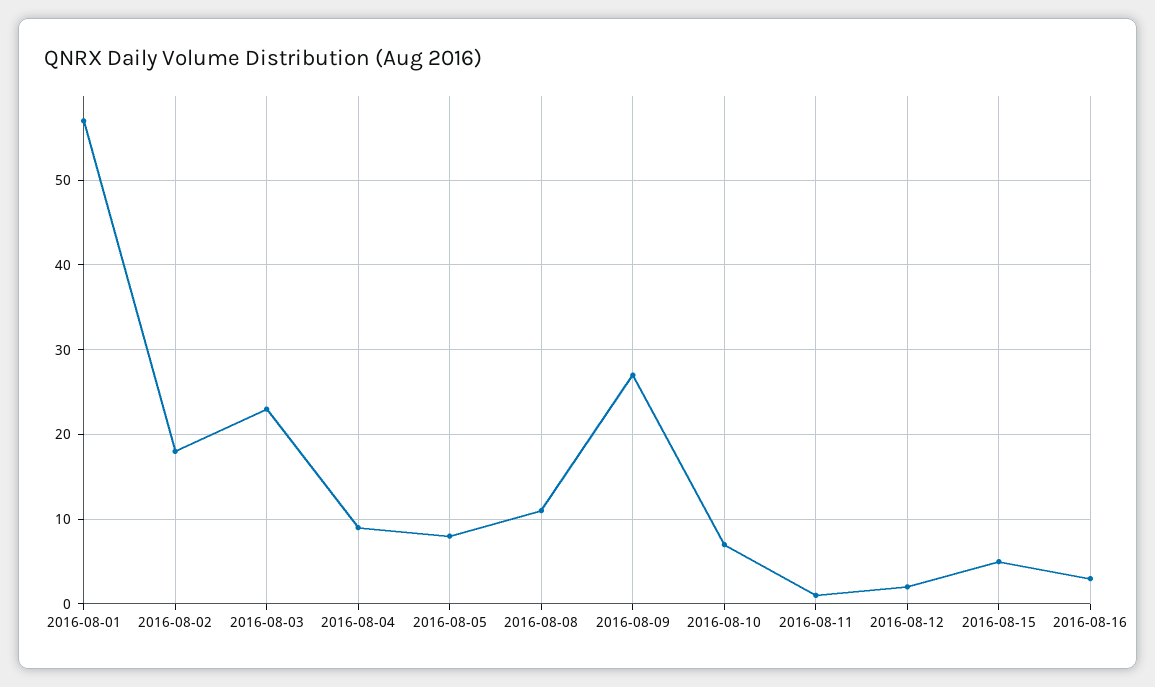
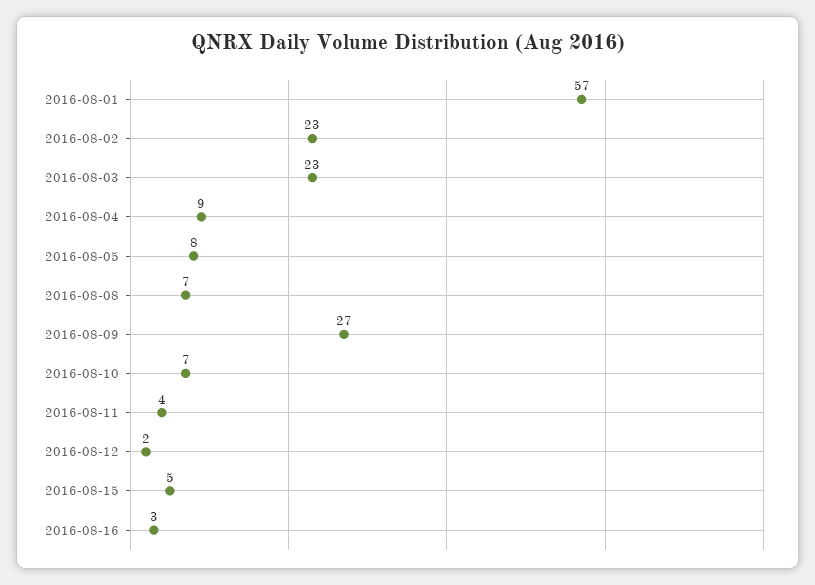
2016-08-02: 18 -> 23
2016-08-08: 11 -> 7
2016-08-11: 1 -> 4

